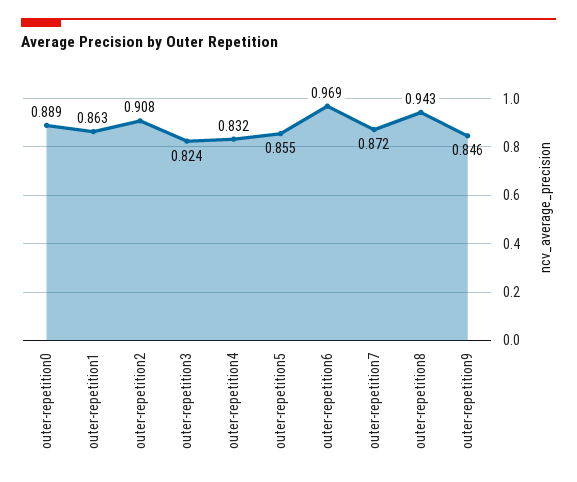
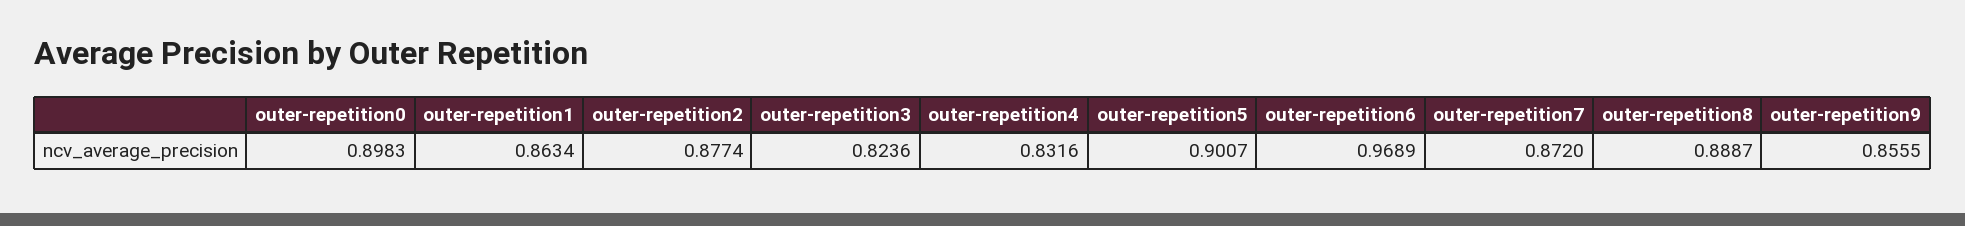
outer-repetition0: 0.889 -> 0.8983
outer-repetition2: 0.908 -> 0.8774
outer-repetition5: 0.855 -> 0.9007
outer-repetition8: 0.943 -> 0.8887
outer-repetition9: 0.846 -> 0.8555

